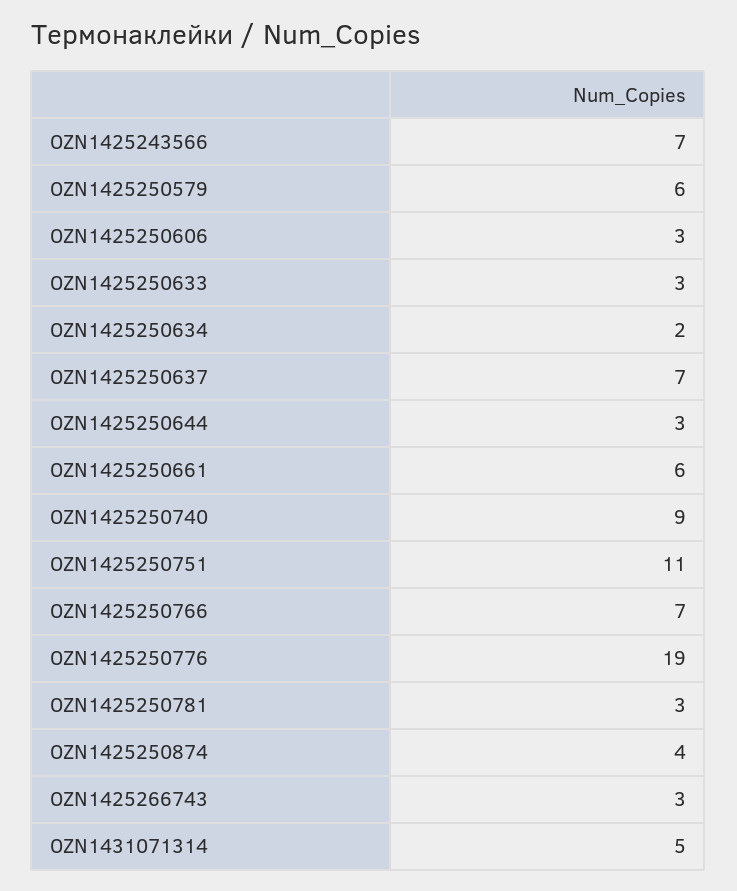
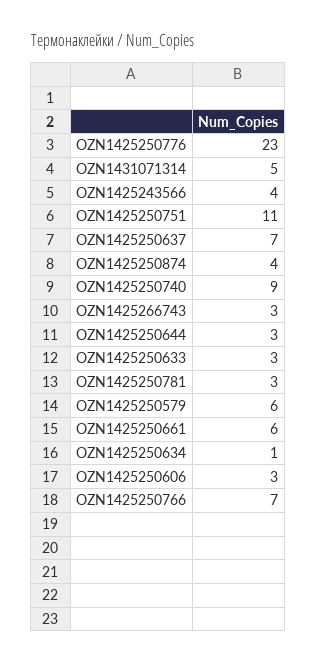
OZN1425243566: 7 -> 4
OZN1425250634: 2 -> 1
OZN1425250776: 19 -> 23

